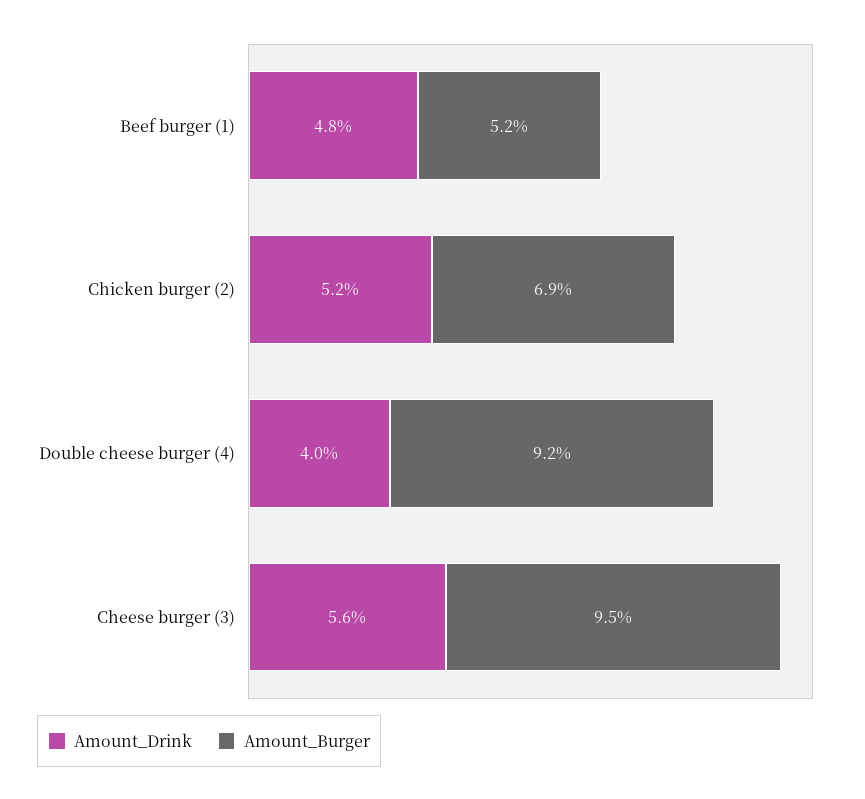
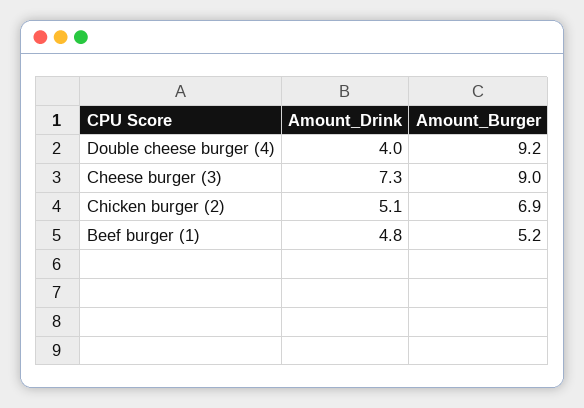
Amount_Drink, Chicken burger (2): 5.2 -> 5.1
Amount_Drink, Cheese burger (3): 5.6 -> 7.3
Amount_Burger, Cheese burger (3): 9.5 -> 9

